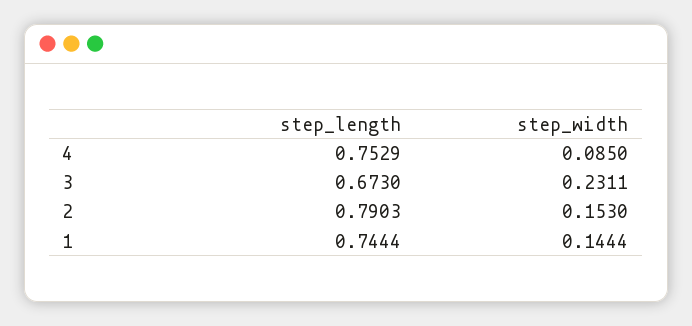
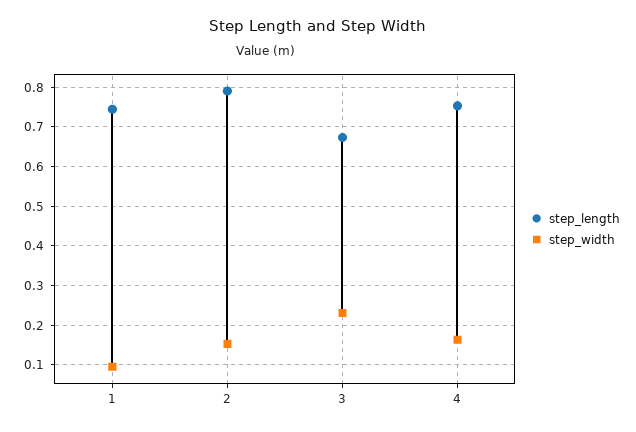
step_width, 4: 0.085 -> 0.16
step_width, 1: 0.1444 -> 0.1

